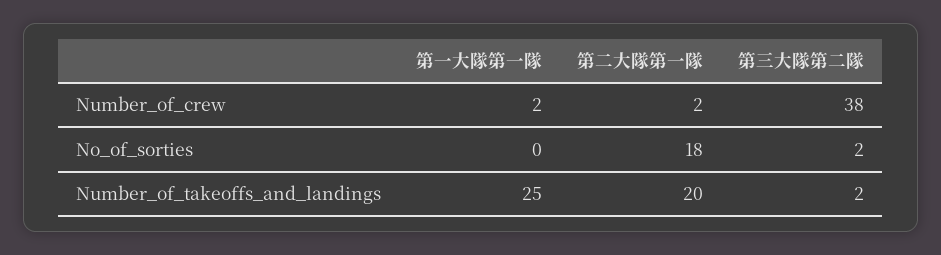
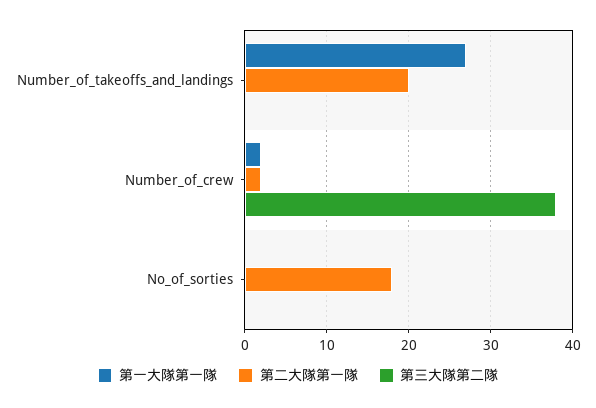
第三大隊第二隊, No_of_sorties: 2 -> 0
第一大隊第一隊, Number_of_takeoffs_and_landings: 25 -> 27
第三大隊第二隊, Number_of_takeoffs_and_landings: 2 -> 0

